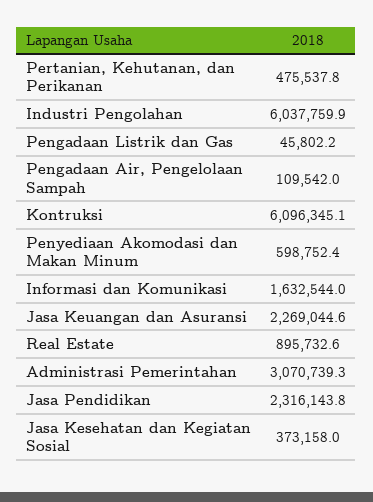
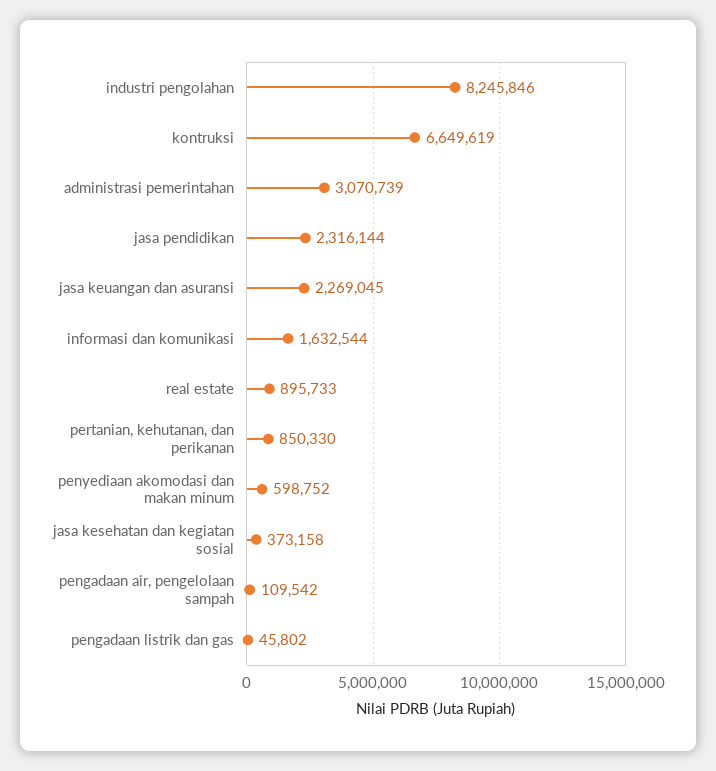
Pertanian, Kehutanan, dan Perikanan: 475537.8 -> 850330
Industri Pengolahan: 6037759.9 -> 8245846
Kontruksi: 6096345.1 -> 6649619

